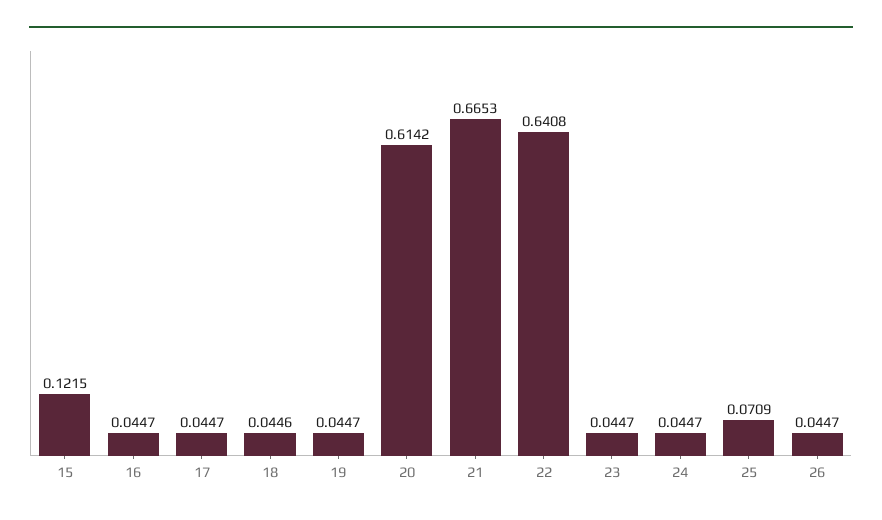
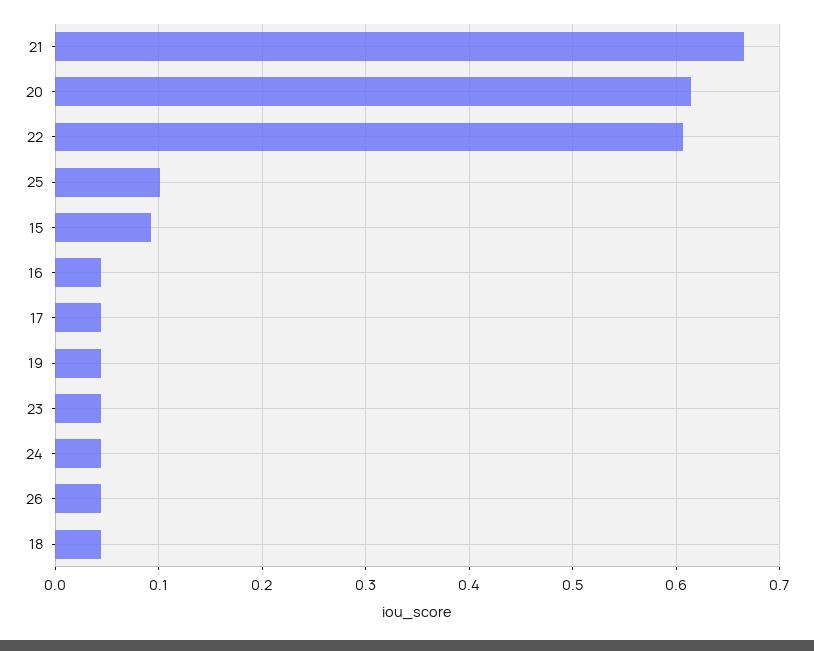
15: 0.1215 -> 0.09
22: 0.6408 -> 0.61
25: 0.0709 -> 0.1

